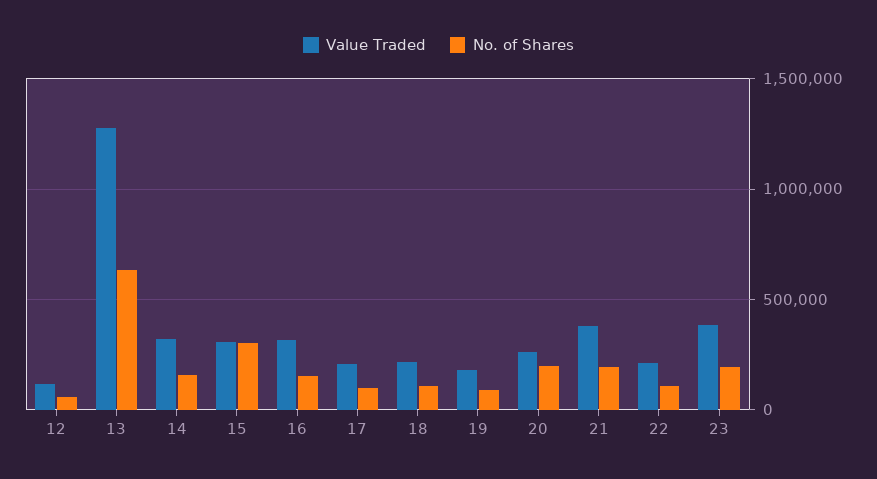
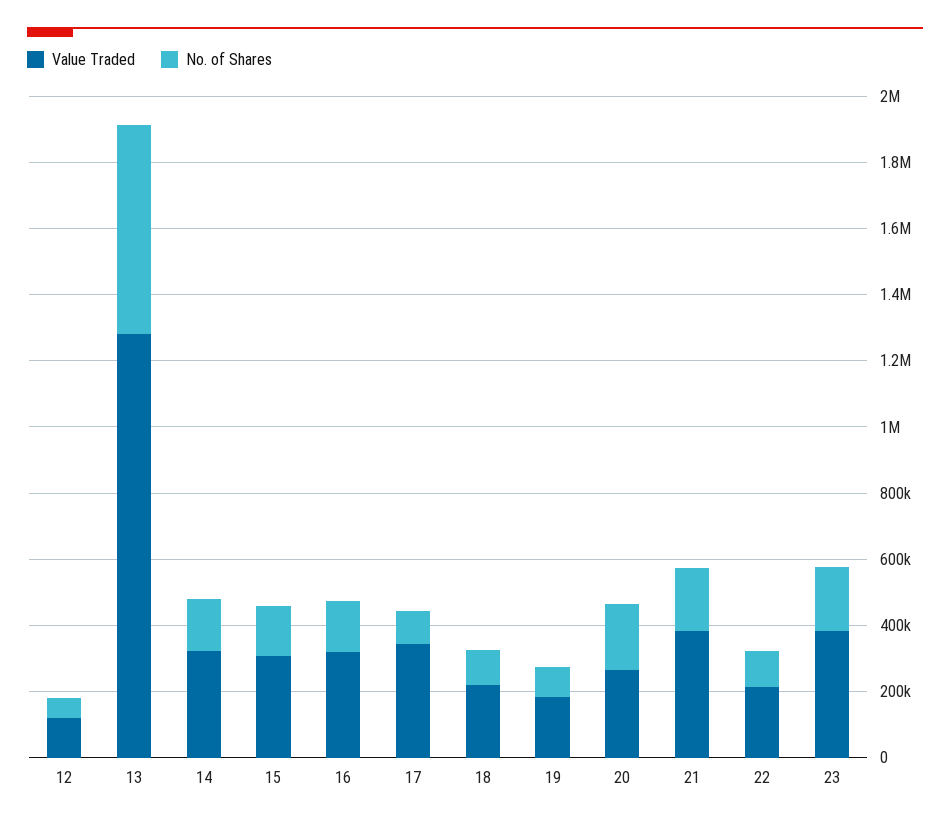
No. of Shares, 15: 300000 -> 150000
Value Traded, 17: 200000 -> 350000

